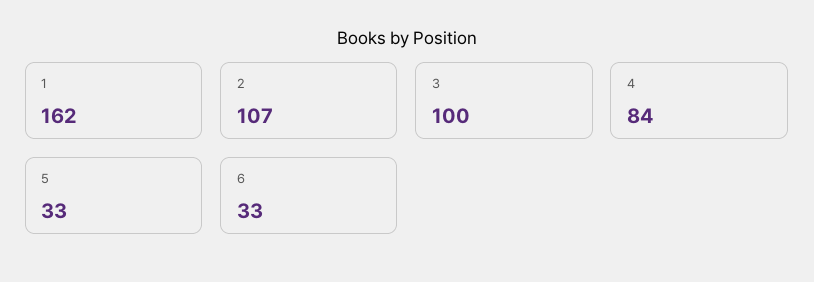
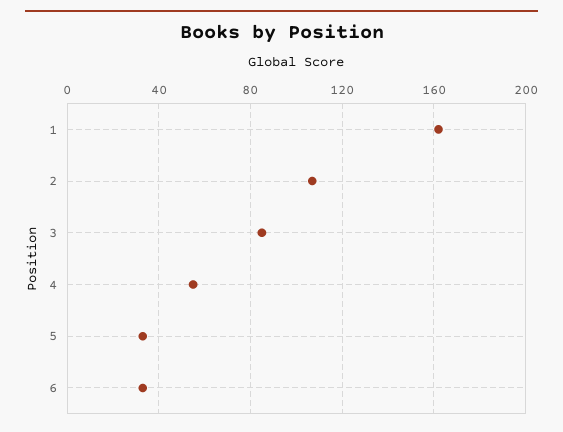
3: 100 -> 85
4: 84 -> 55

